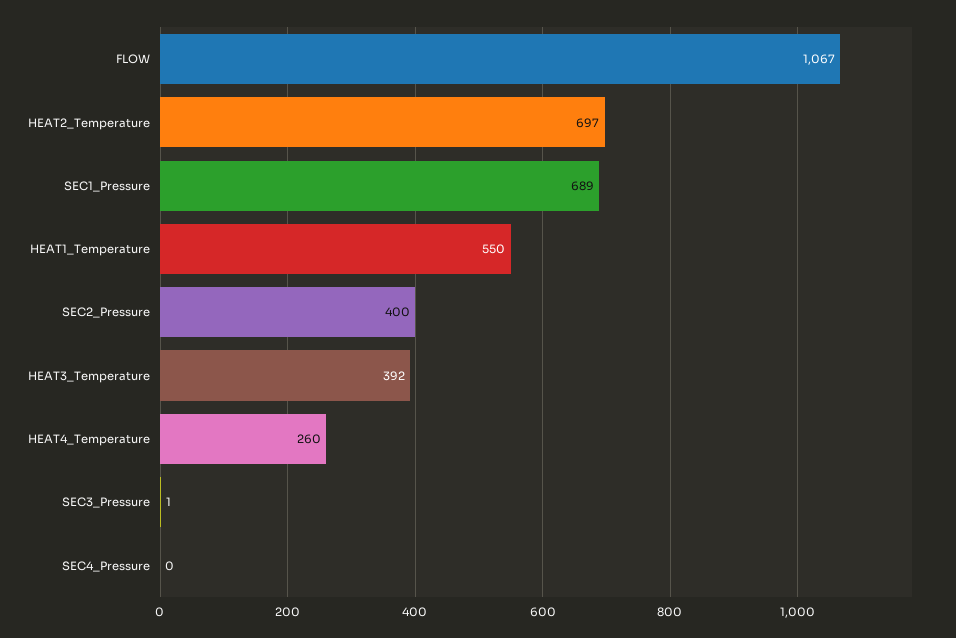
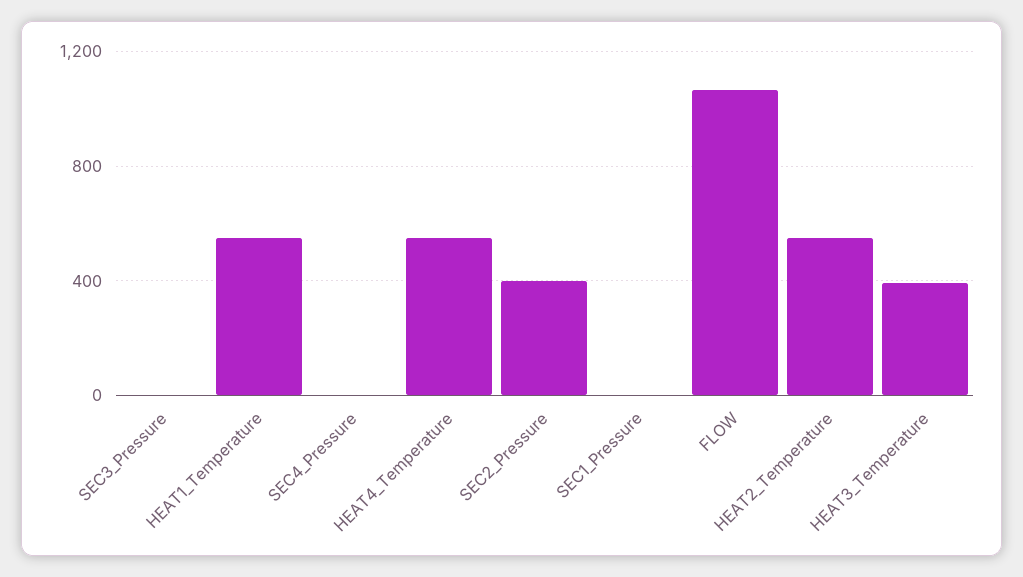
HEAT2_Temperature: 697 -> 550
SEC1_Pressure: 689 -> 0
HEAT4_Temperature: 260 -> 550

